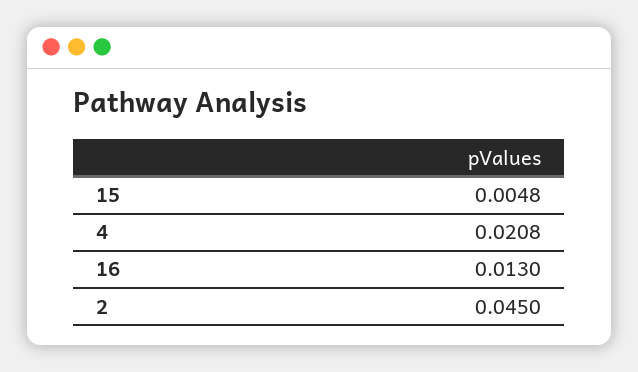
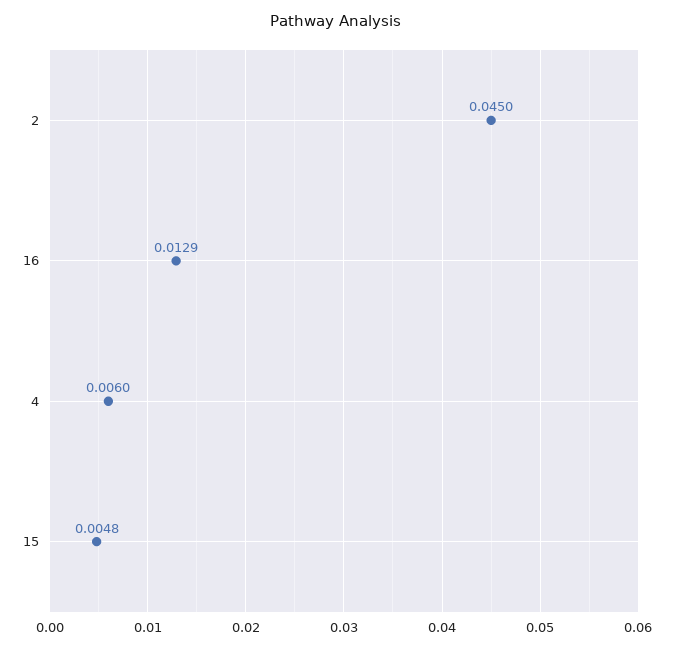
4: 0.0208 -> 0.006
16: 0.013 -> 0.0129

